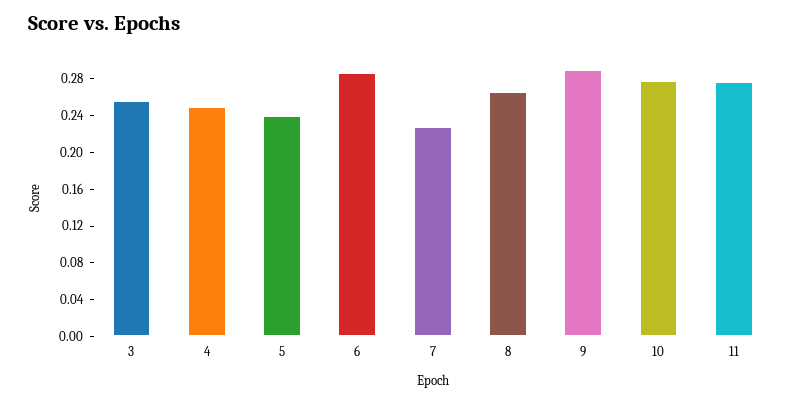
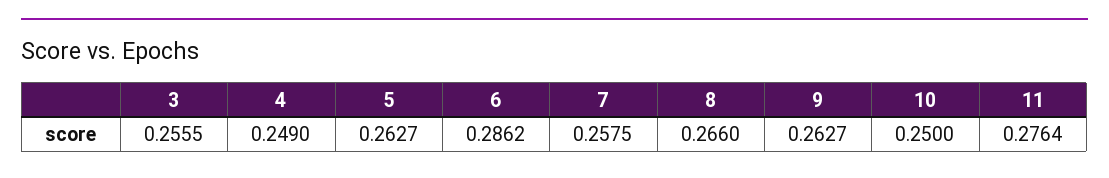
5: 0.24 -> 0.2627
7: 0.23 -> 0.2575
9: 0.29 -> 0.2627
10: 0.28 -> 0.25

